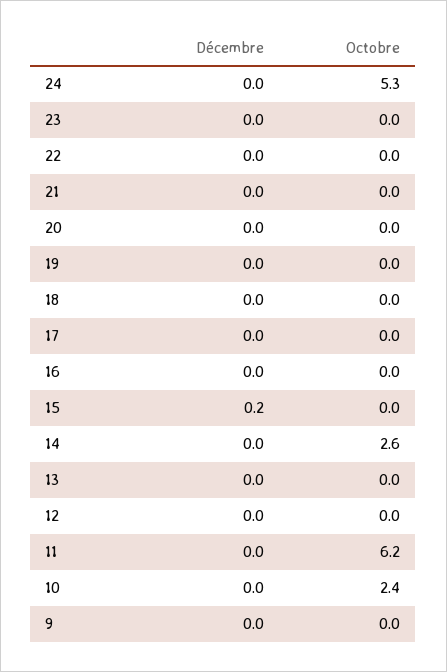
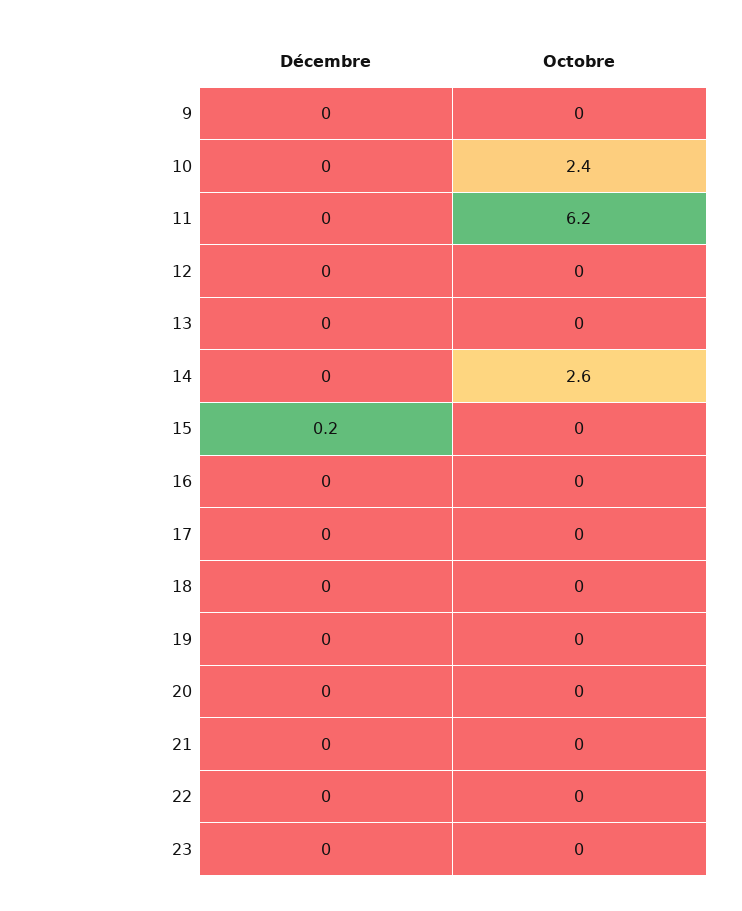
Décembre, 24: 0 -> none
Octobre, 24: 5.3 -> none

